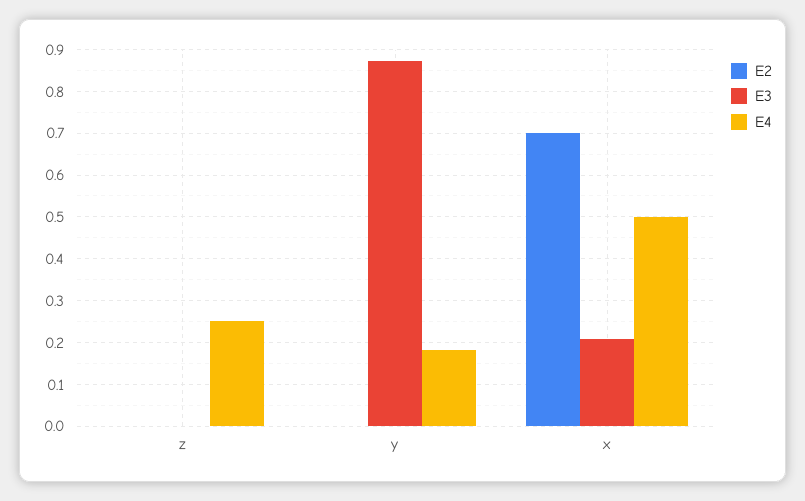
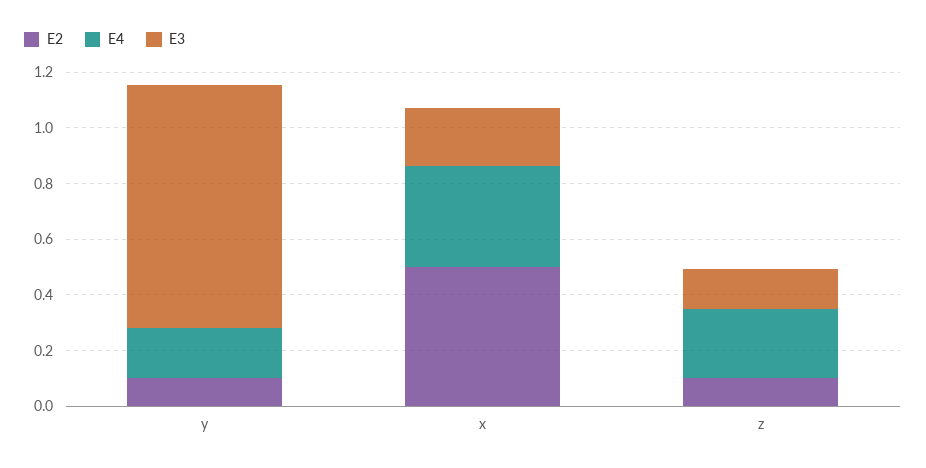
E2, z: 0 -> 0.1
E3, z: 0 -> 0.15
E2, y: 0 -> 0.1
E2, x: 0.7 -> 0.5
E4, x: 0.5 -> 0.35

